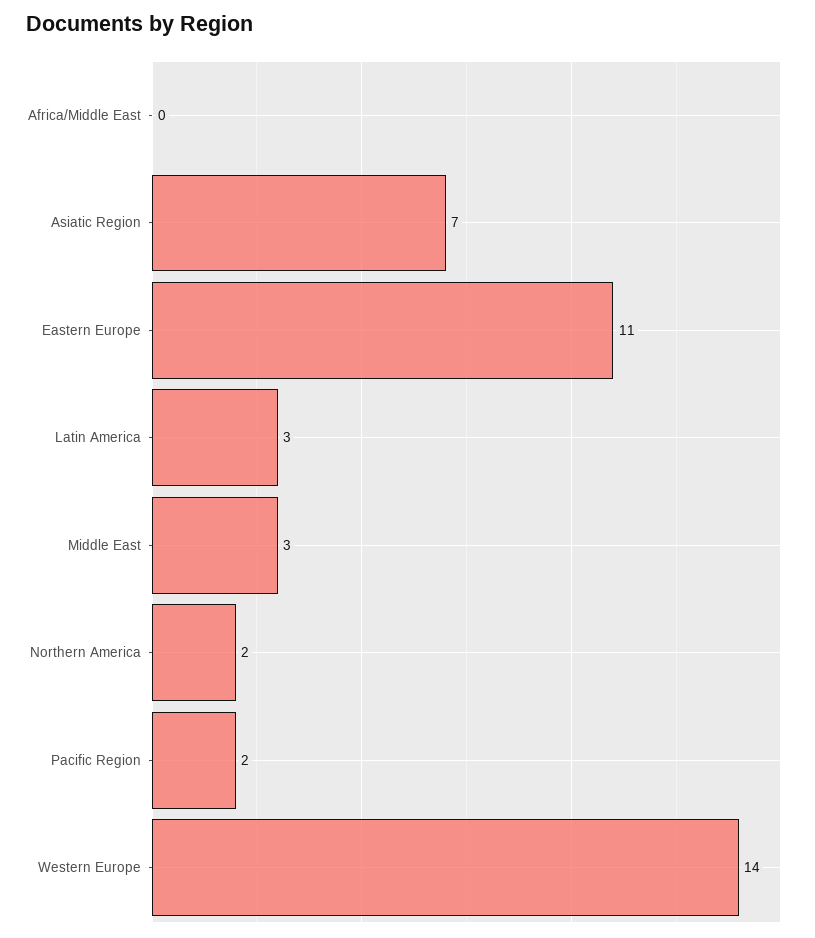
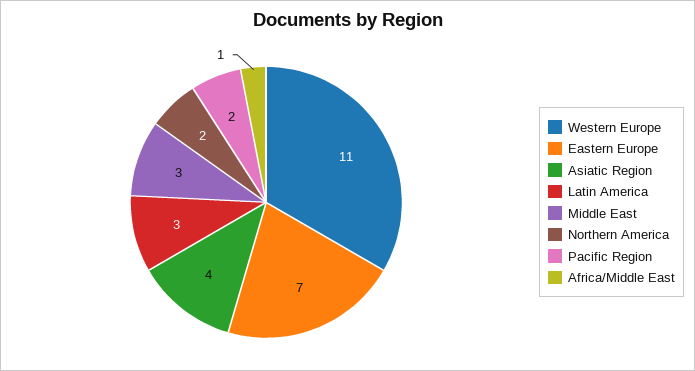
Africa/Middle East: 0 -> 1
Asiatic Region: 7 -> 4
Eastern Europe: 11 -> 7
Western Europe: 14 -> 11

